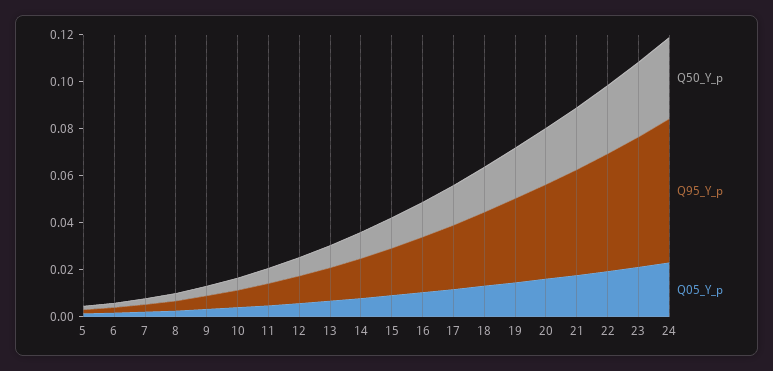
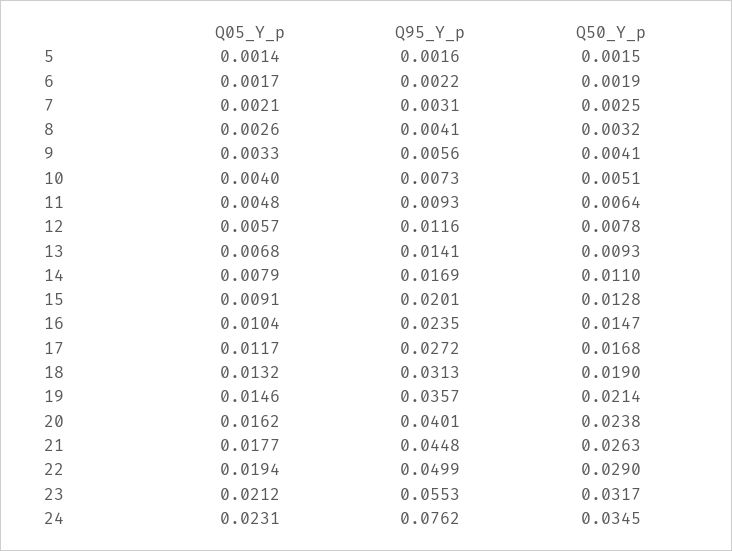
Q95_Y_p, 24: 0.06 -> 0.0762

